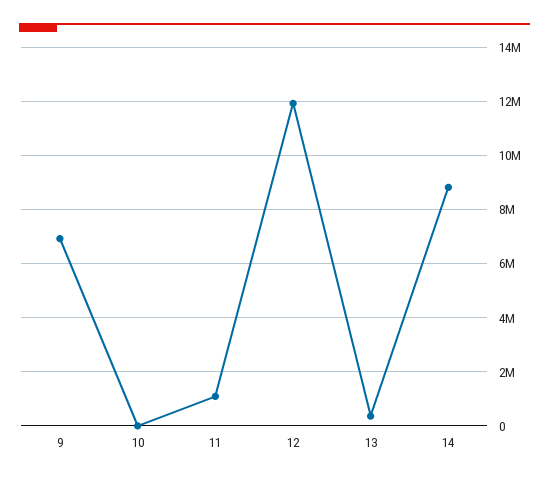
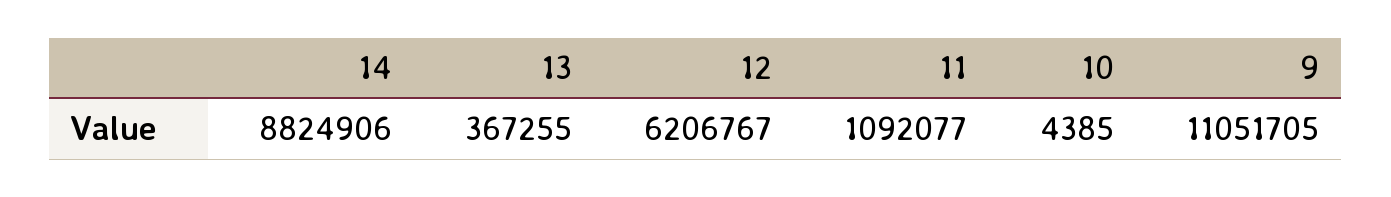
9: 7000000 -> 11051705
12: 12000000 -> 6206767

